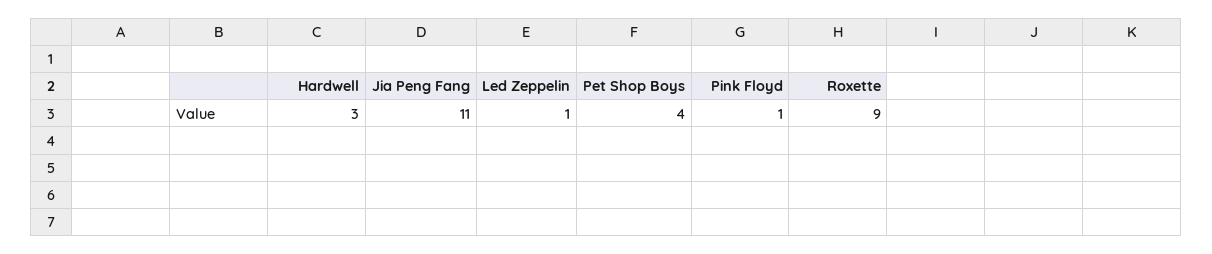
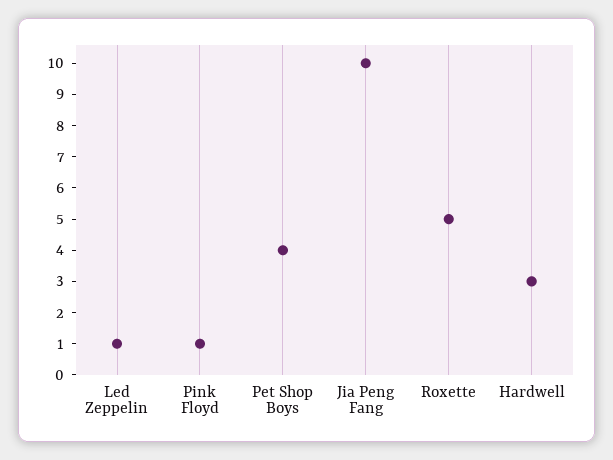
Jia Peng Fang: 11 -> 10
Roxette: 9 -> 5

